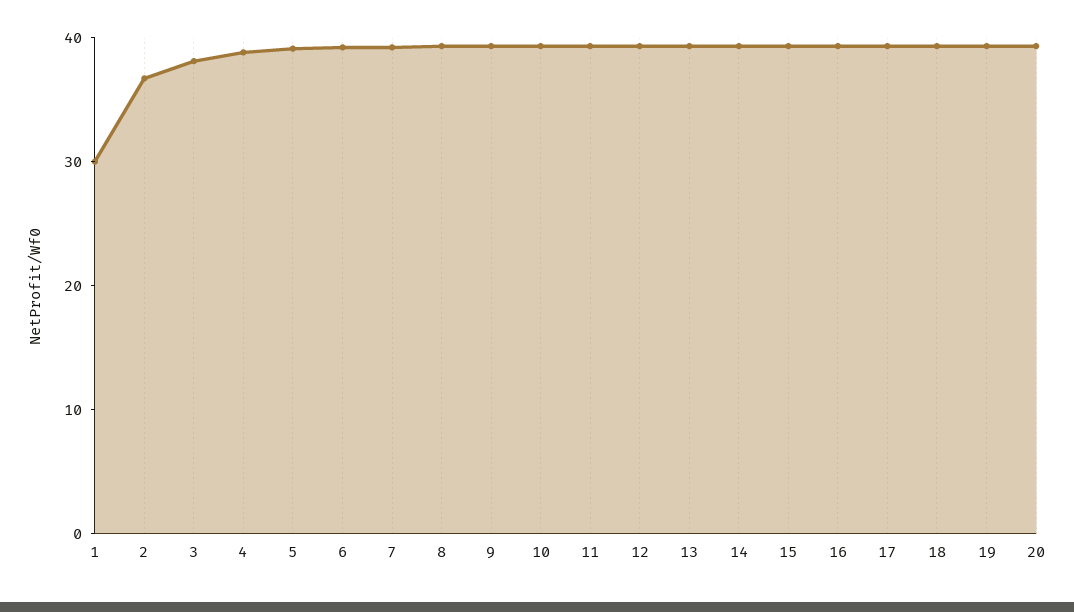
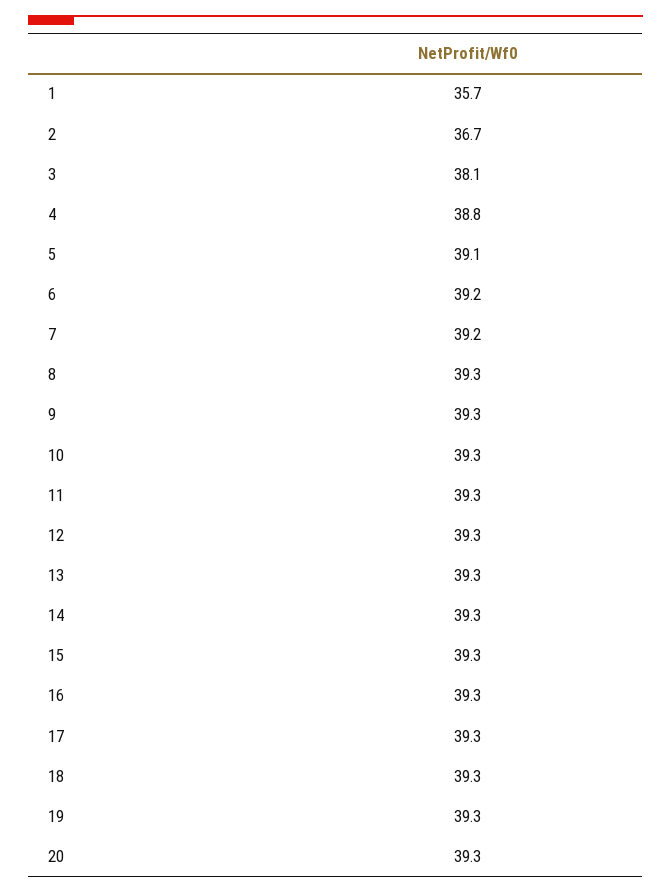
1: 30 -> 35.7

